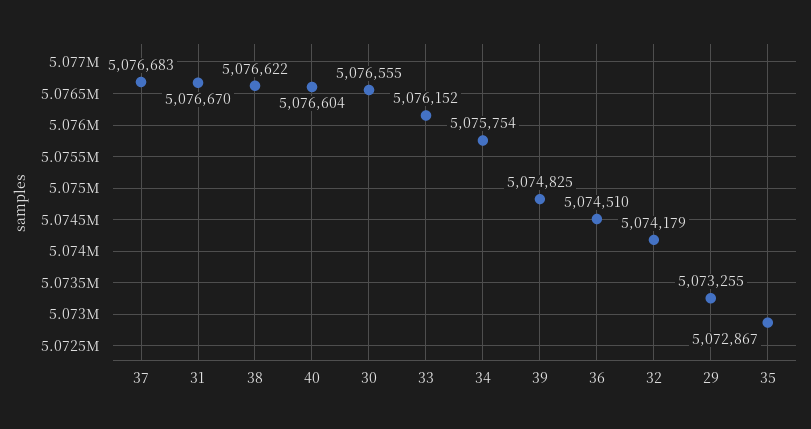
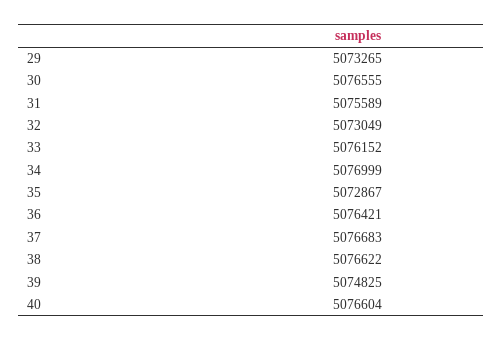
31: 5076670 -> 5075589
34: 5075754 -> 5076999
36: 5074510 -> 5076421
32: 5074179 -> 5073049
29: 5073255 -> 5073265

